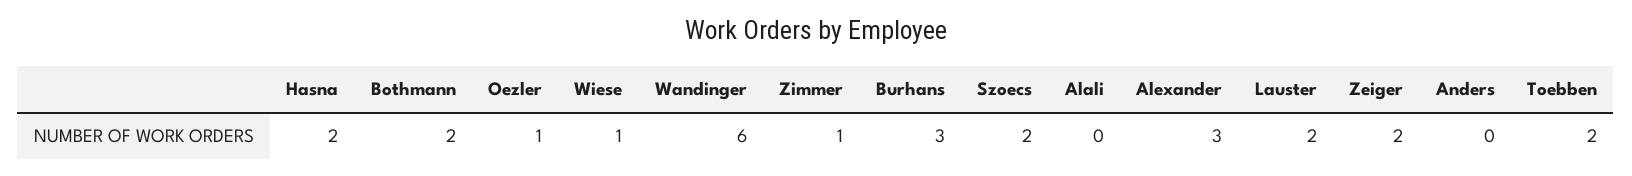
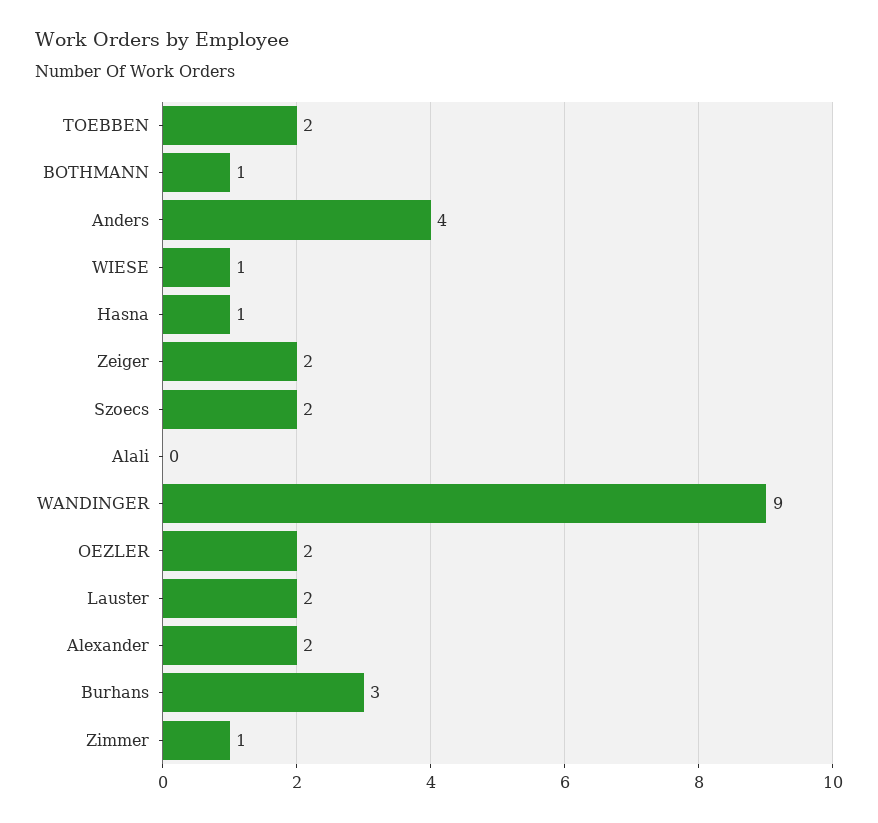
Hasna: 2 -> 1
Bothmann: 2 -> 1
Oezler: 1 -> 2
Wandinger: 6 -> 9
Alexander: 3 -> 2
Anders: 0 -> 4

